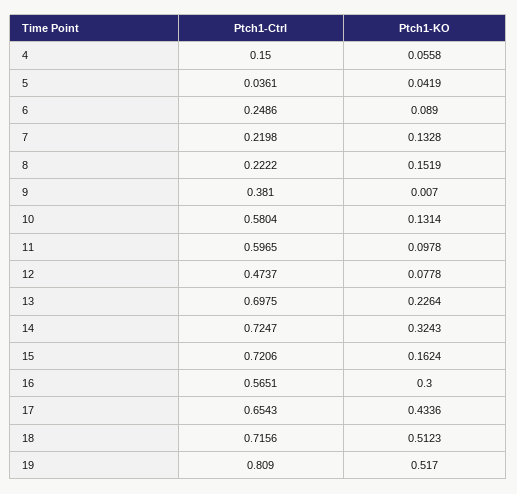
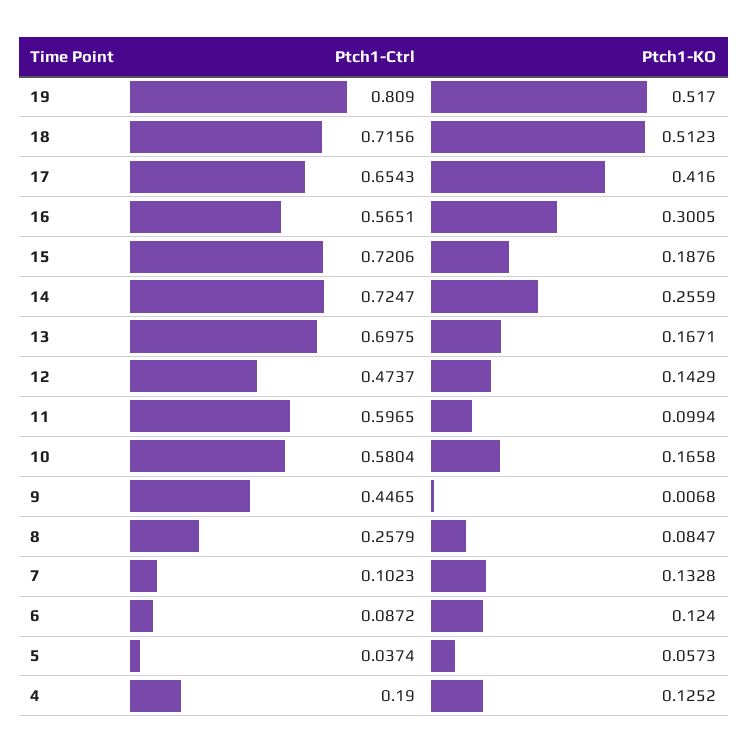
Ptch1-Ctrl, 4: 0.15 -> 0.19
Ptch1-KO, 4: 0.0558 -> 0.1252
Ptch1-Ctrl, 5: 0.0361 -> 0.0374
Ptch1-KO, 5: 0.0419 -> 0.0573
Ptch1-Ctrl, 6: 0.2486 -> 0.0872
Ptch1-KO, 6: 0.089 -> 0.124
Ptch1-Ctrl, 7: 0.2198 -> 0.1023
Ptch1-Ctrl, 8: 0.2222 -> 0.2579
Ptch1-KO, 8: 0.1519 -> 0.0847
Ptch1-Ctrl, 9: 0.381 -> 0.4465
Ptch1-KO, 9: 0.007 -> 0.0068
Ptch1-KO, 10: 0.1314 -> 0.1658
Ptch1-KO, 11: 0.0978 -> 0.0994
Ptch1-KO, 12: 0.0778 -> 0.1429
Ptch1-KO, 13: 0.2264 -> 0.1671
Ptch1-KO, 14: 0.3243 -> 0.2559
Ptch1-KO, 15: 0.1624 -> 0.1876
Ptch1-KO, 16: 0.3 -> 0.3005
Ptch1-KO, 17: 0.4336 -> 0.416

